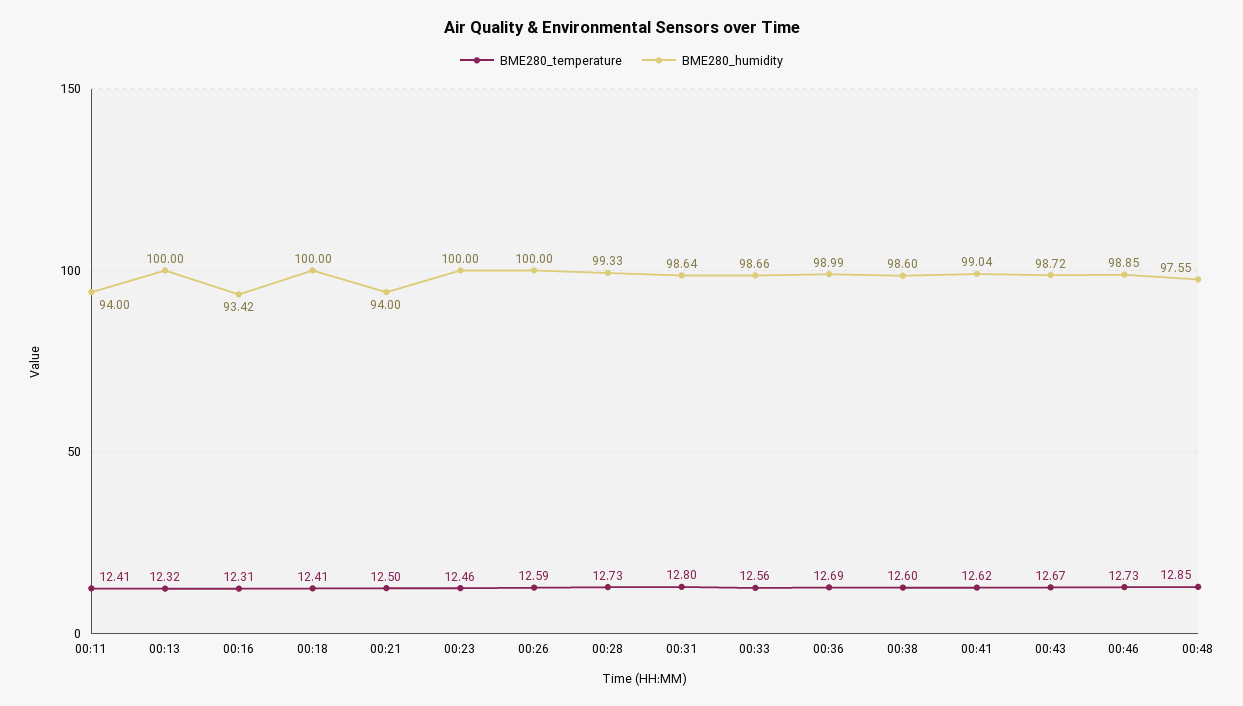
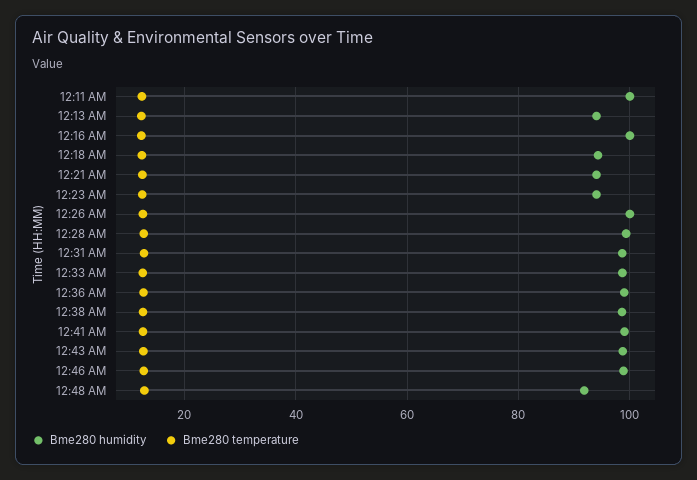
BME280_humidity, 00:11: 94 -> 100
BME280_humidity, 00:13: 100 -> 94
BME280_humidity, 00:16: 93.42 -> 100
BME280_humidity, 00:18: 100 -> 94
BME280_humidity, 00:23: 100 -> 94
BME280_humidity, 00:48: 97.55 -> 92

